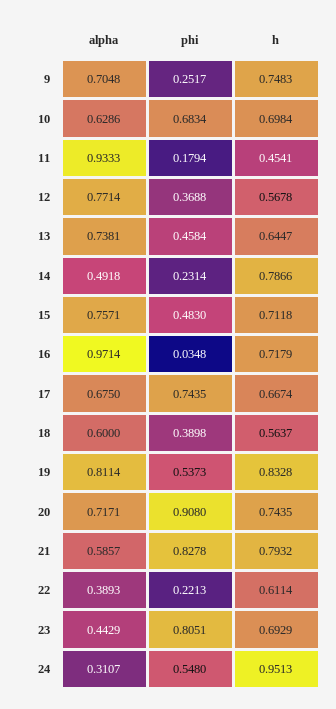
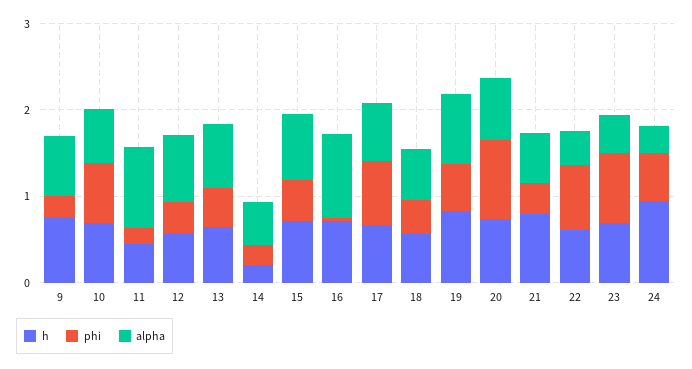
h, 14: 0.7866 -> 0.2
phi, 21: 0.8278 -> 0.4
phi, 22: 0.2213 -> 0.8

